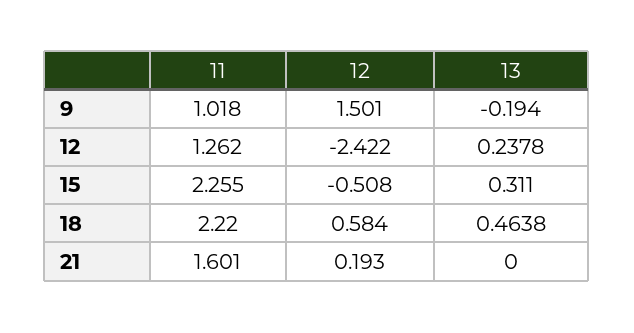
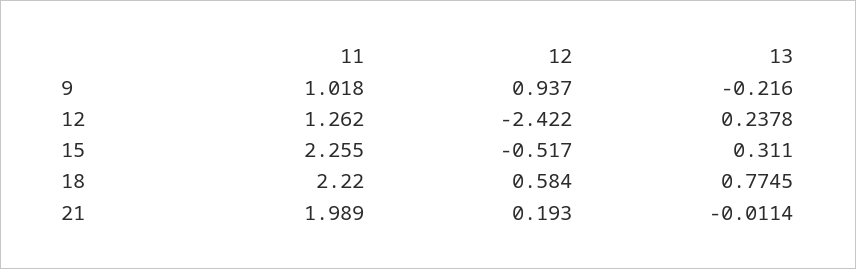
12, 9: 1.501 -> 0.937
13, 9: -0.194 -> -0.216
12, 15: -0.508 -> -0.517
13, 18: 0.4638 -> 0.7745
11, 21: 1.601 -> 1.989
13, 21: 0 -> -0.0114

